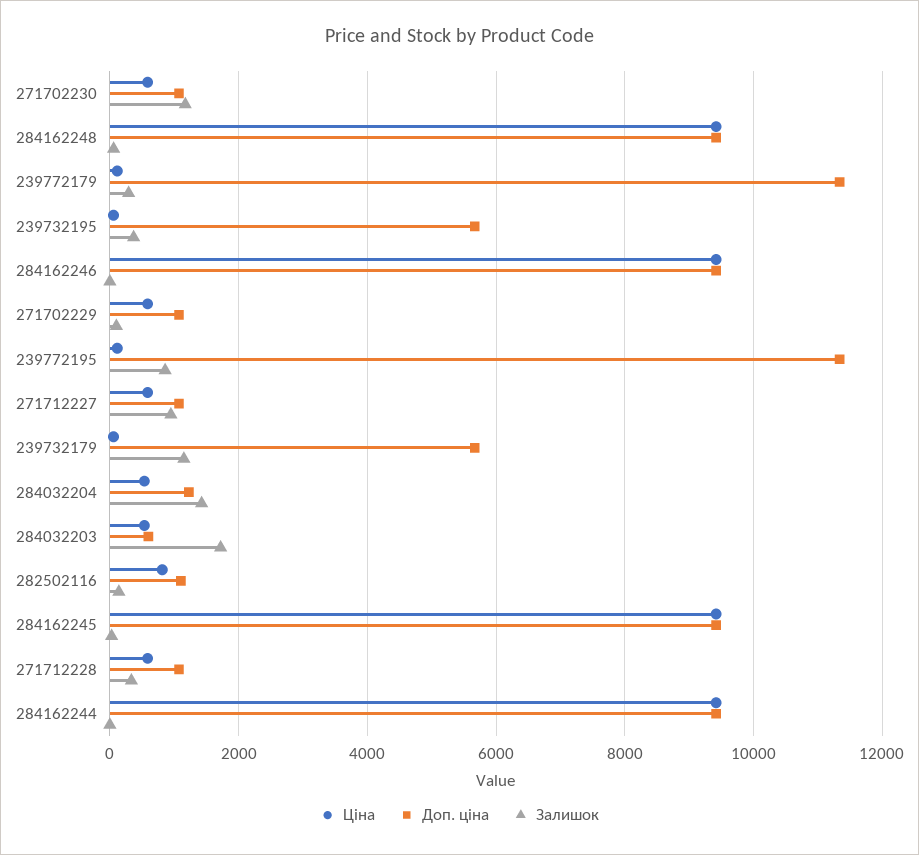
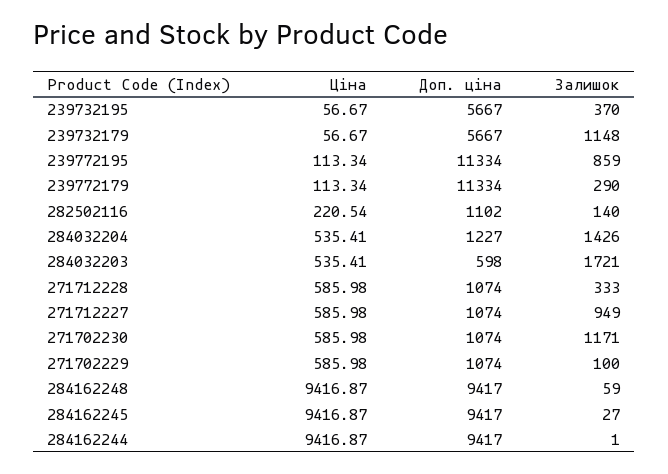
Ціна, 284162246: 9400 -> none
Доп. ціна, 284162246: 9400 -> none
Залишок, 284162246: 0 -> none
Ціна, 282502116: 800 -> 220.54

